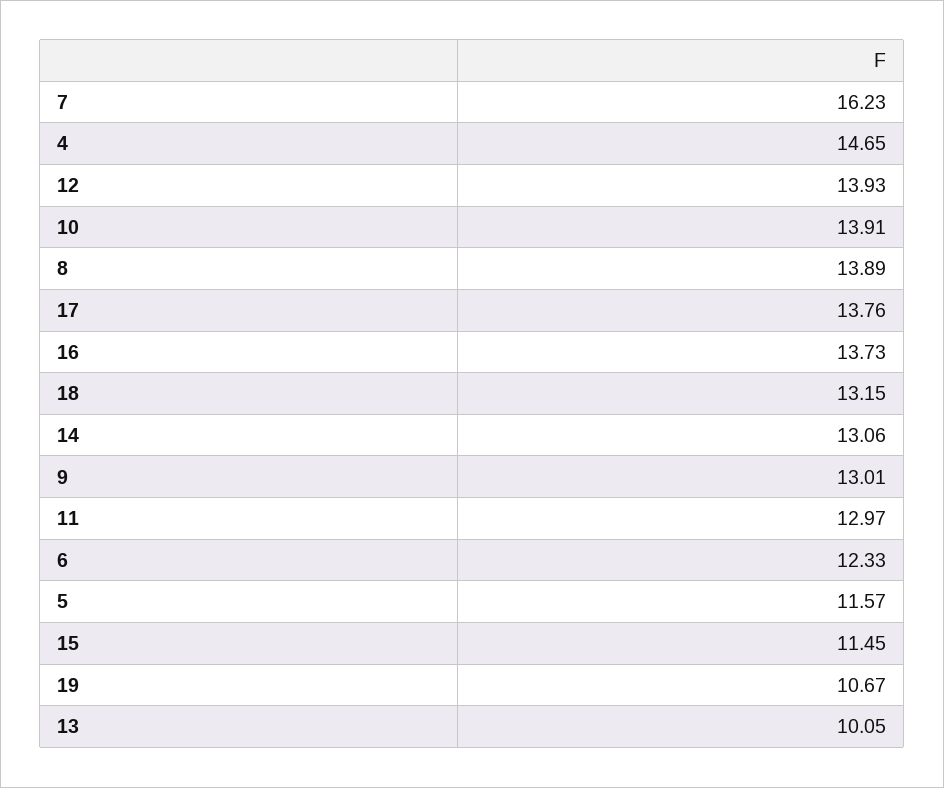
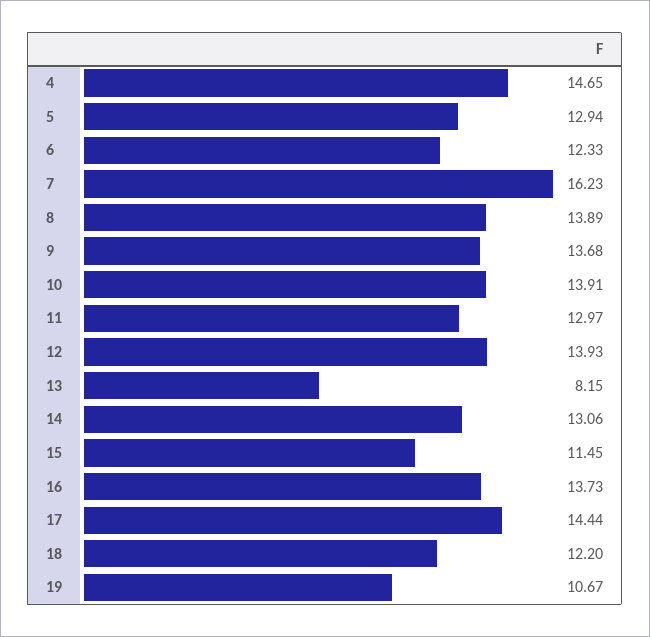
17: 13.76 -> 14.44
18: 13.15 -> 12.2
9: 13.01 -> 13.68
5: 11.57 -> 12.94
13: 10.05 -> 8.15

